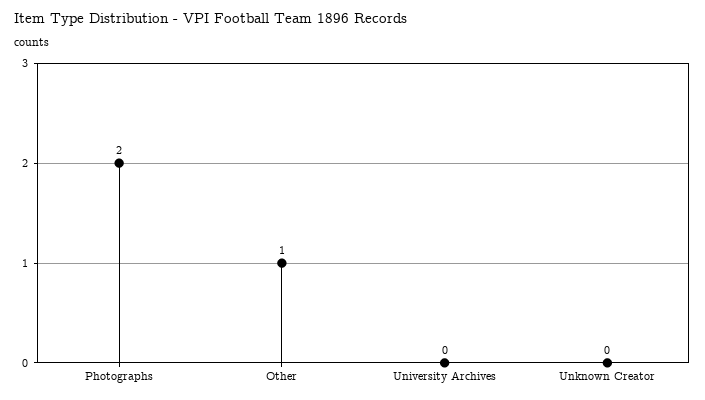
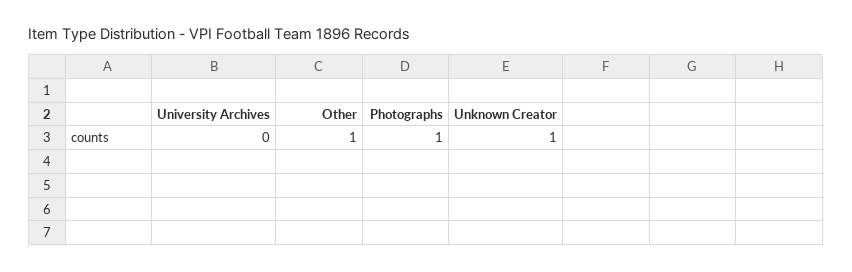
Photographs: 2 -> 1
Unknown Creator: 0 -> 1

